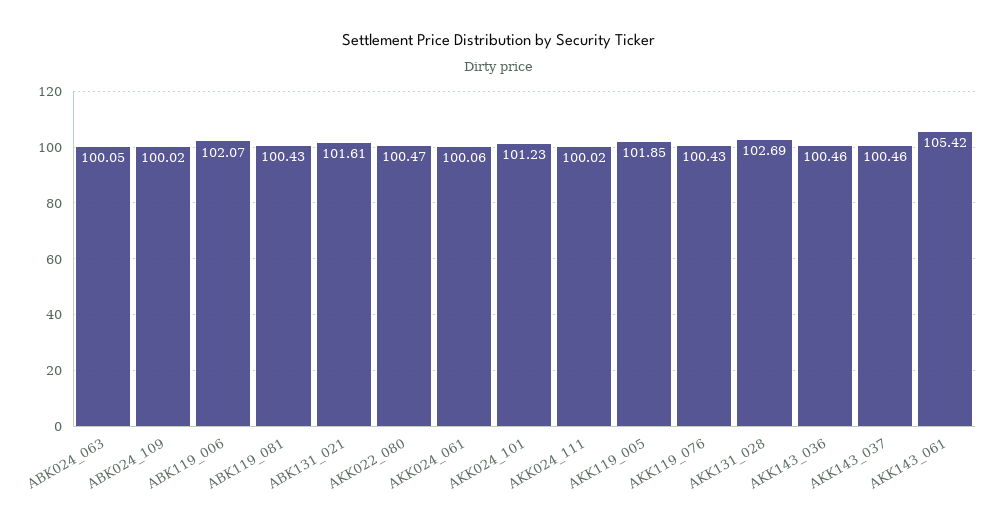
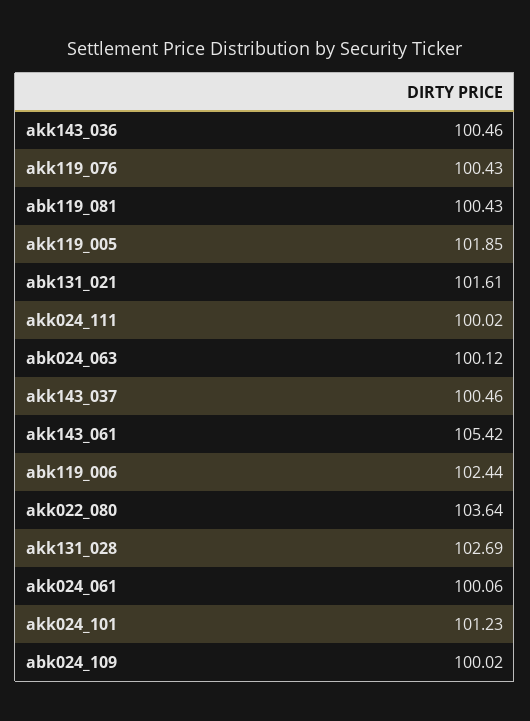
ABK024_063: 100.05 -> 100.12
ABK119_006: 102.07 -> 102.44
AKK022_080: 100.47 -> 103.64

